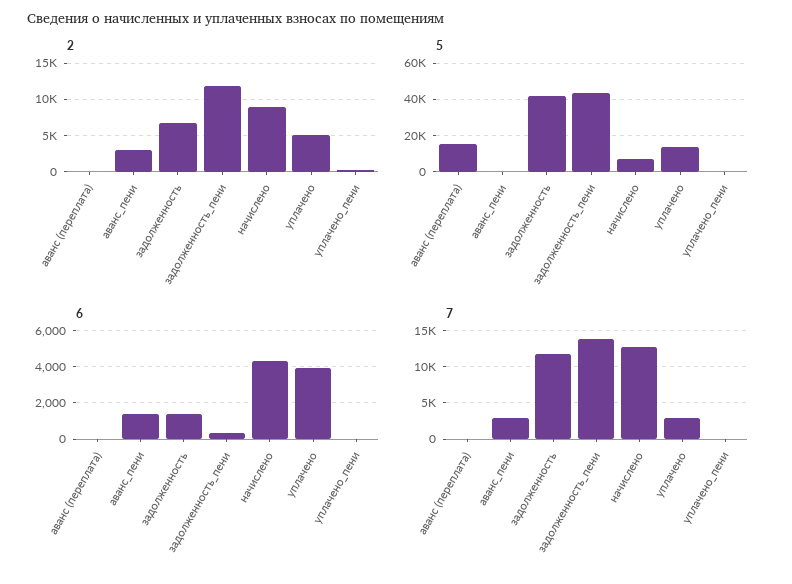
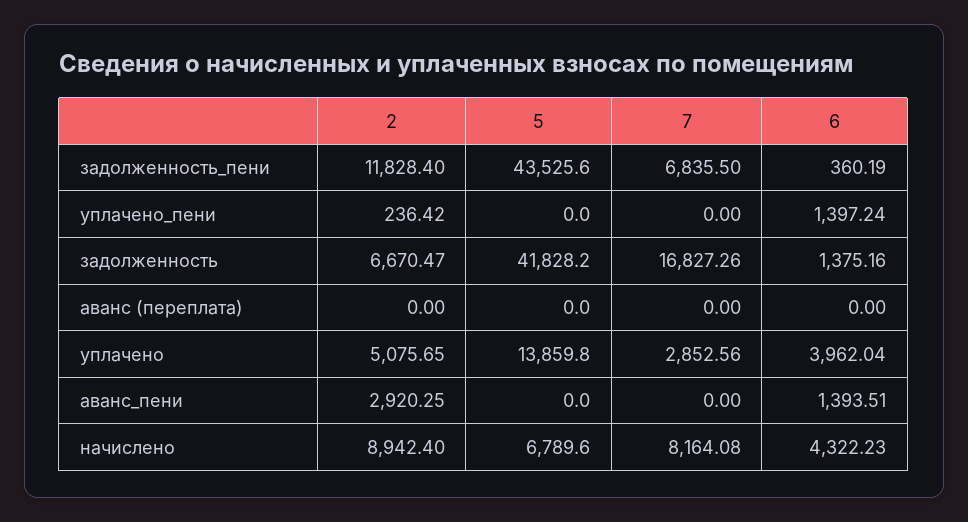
5, аванс (переплата): 15000 -> 0
6, уплачено_пени: 0 -> 1397.24
7, аванс_пени: 3000 -> 0
7, задолженность: 12000 -> 16827.26
7, задолженность_пени: 14000 -> 6835.5
7, начислено: 13000 -> 8164.08

